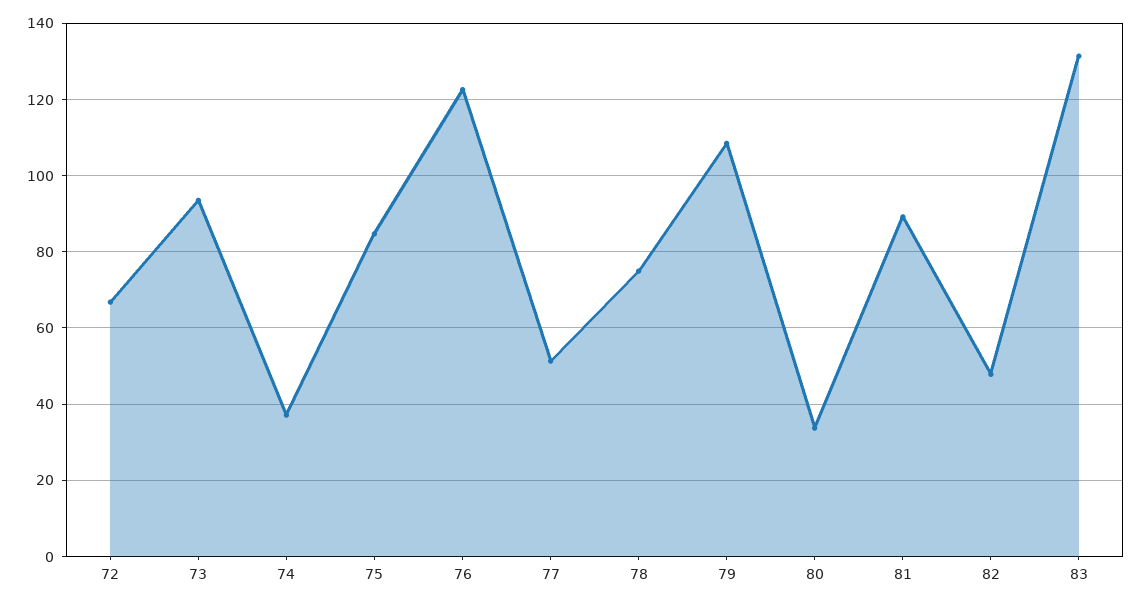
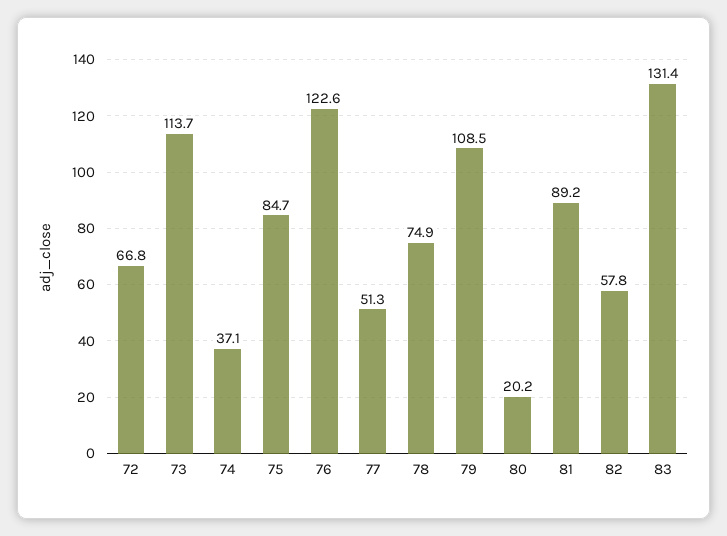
73: 94 -> 113.7
80: 34 -> 20.2
82: 48 -> 57.8

